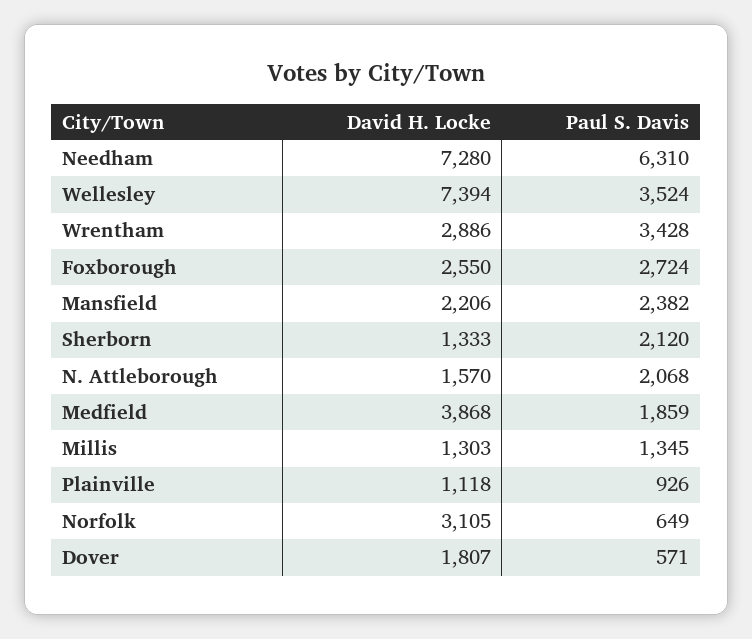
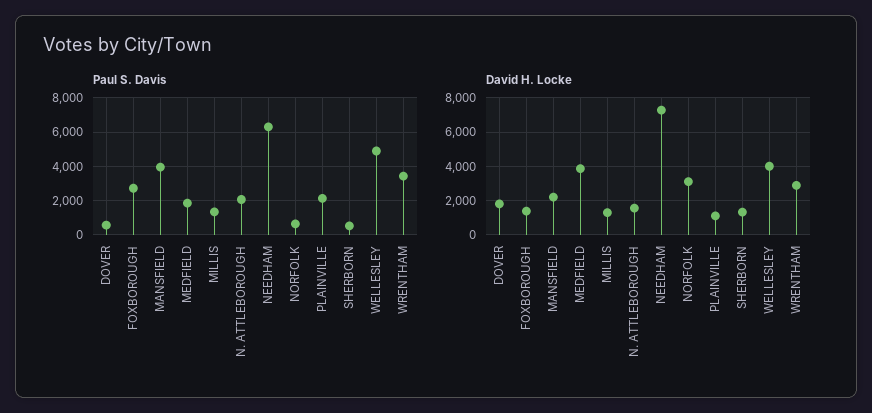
David H. Locke, Wellesley: 7394 -> 4000
Paul S. Davis, Wellesley: 3524 -> 5000
David H. Locke, Foxborough: 2550 -> 1500
Paul S. Davis, Mansfield: 2382 -> 4000
Paul S. Davis, Sherborn: 2120 -> 500
Paul S. Davis, Plainville: 926 -> 2000

